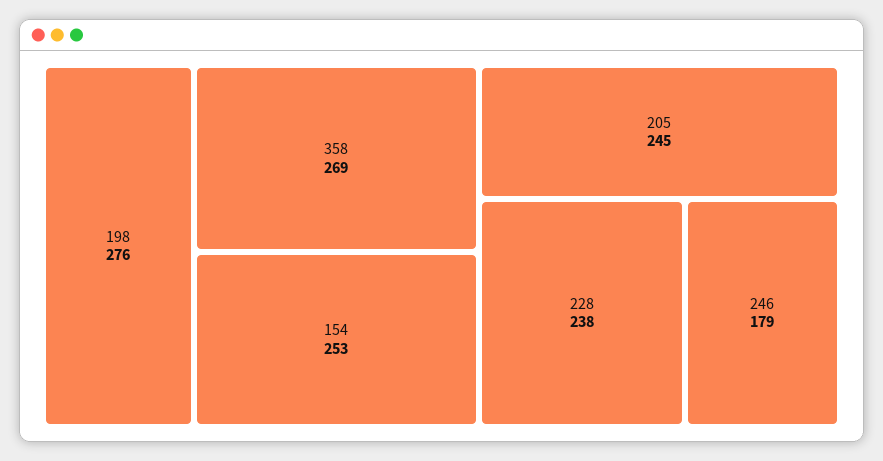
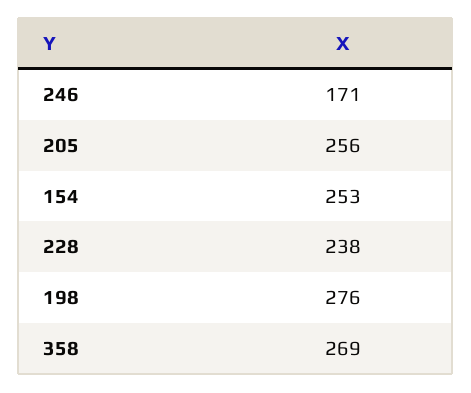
205: 245 -> 256
246: 179 -> 171

